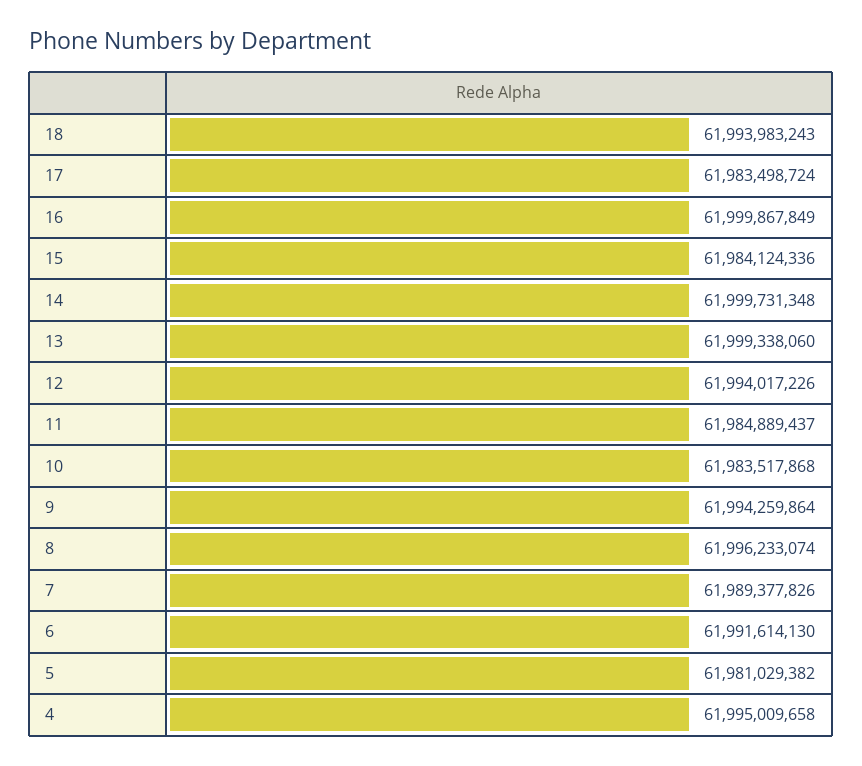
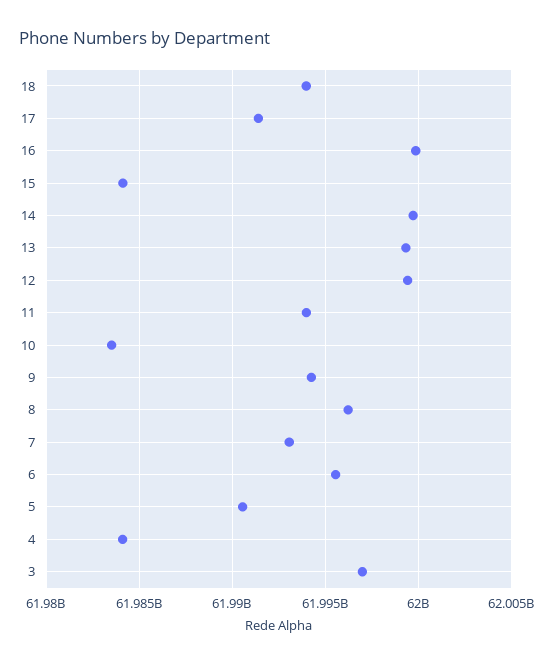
17: 61983498724 -> 61991500000
12: 61994017226 -> 61999500000
11: 61984889437 -> 61994000000
7: 61989377826 -> 61993000000
6: 61991614130 -> 61995500000
5: 61981029382 -> 61990500000
4: 61995009658 -> 61984000000
3: none -> 61997000000

